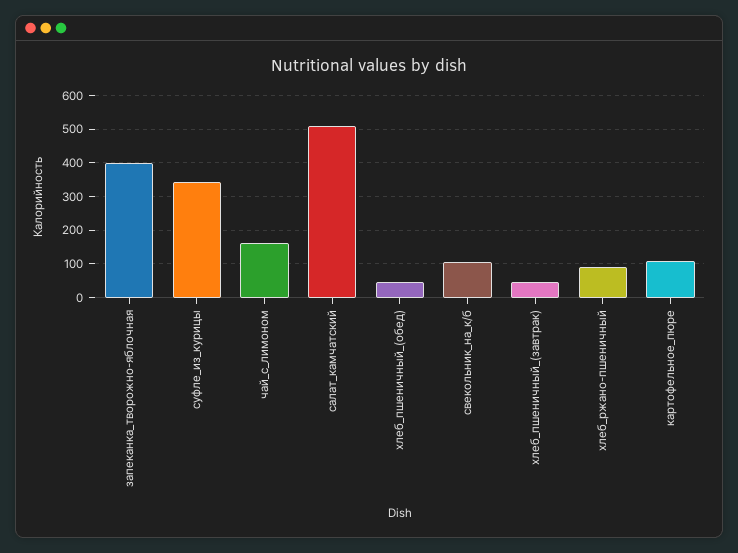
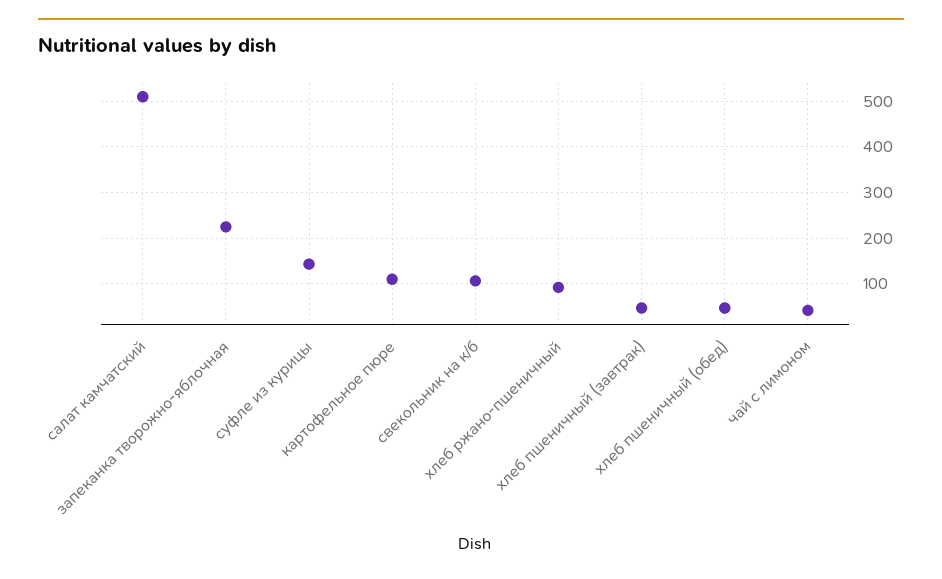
запеканка_творожно-яблочная: 400 -> 220
суфле_из_курицы: 340 -> 140
чай_с_лимоном: 160 -> 40

